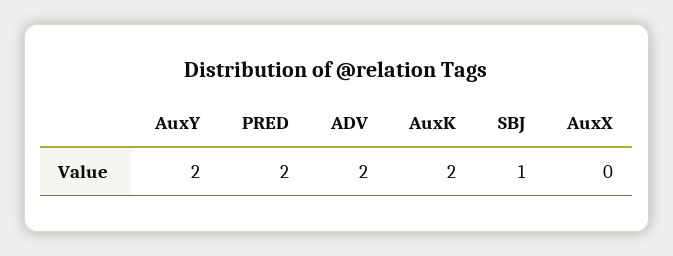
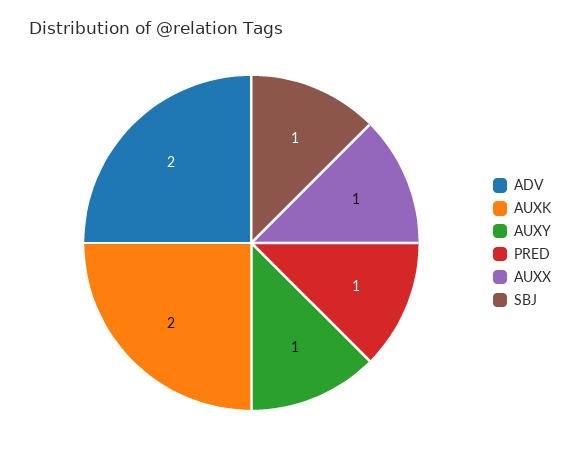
AuxY: 2 -> 1
PRED: 2 -> 1
AuxX: 0 -> 1

